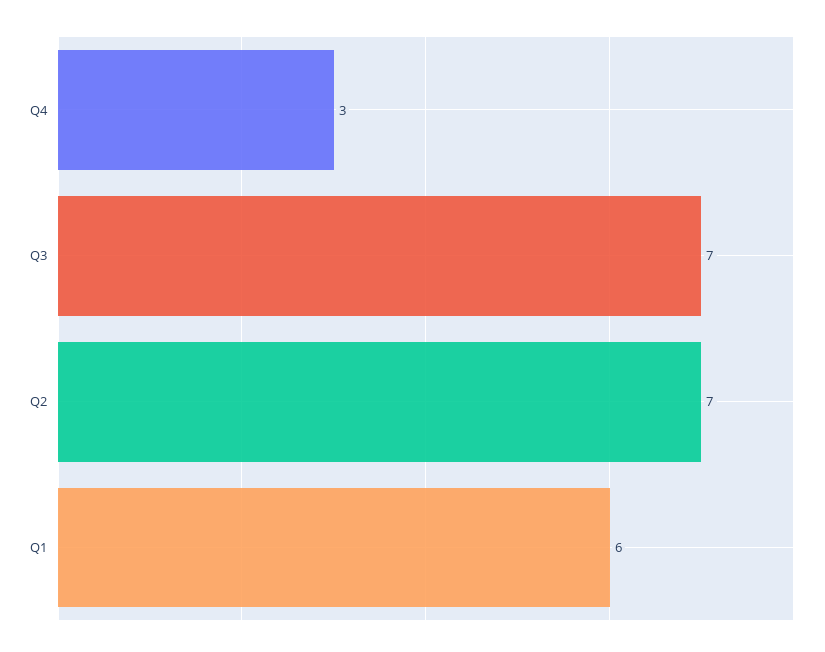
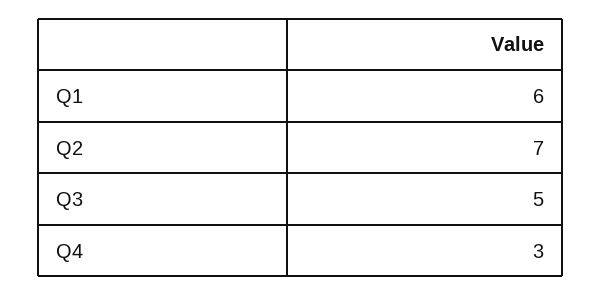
Q3: 7 -> 5

